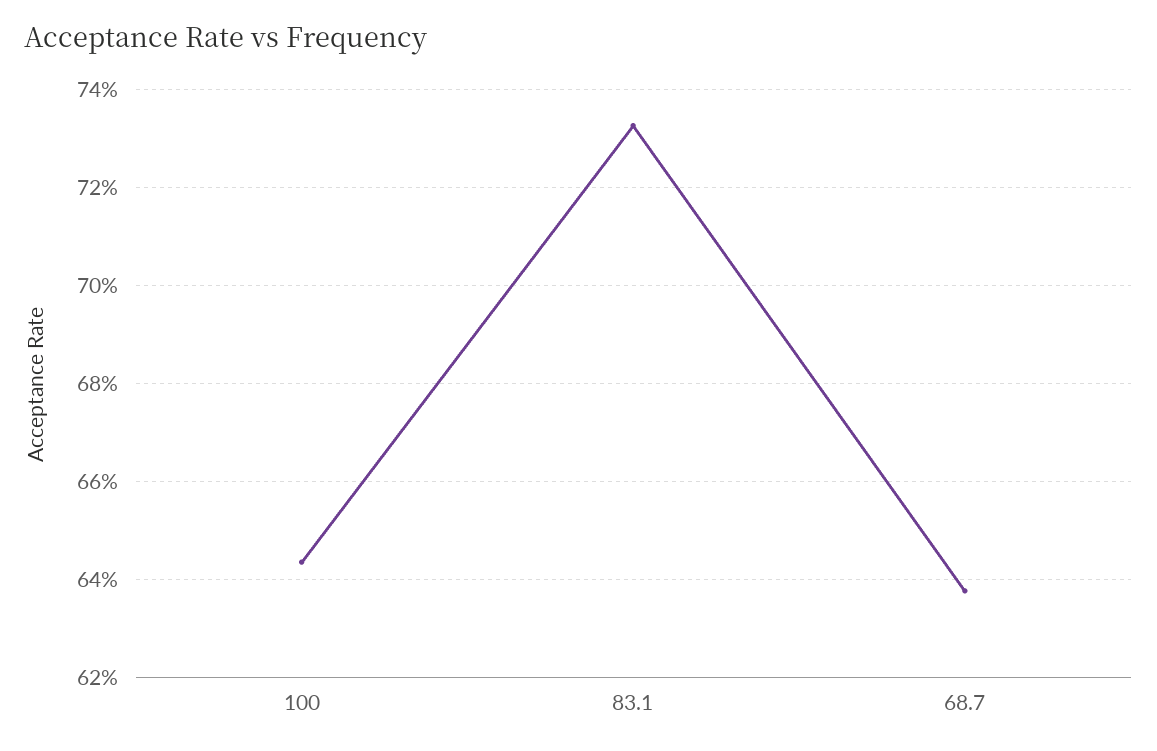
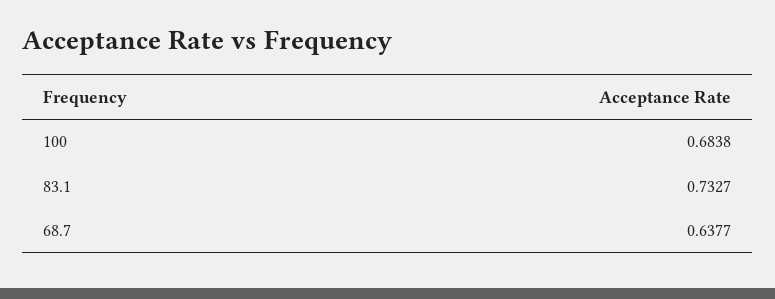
100: 0.644 -> 0.6838

